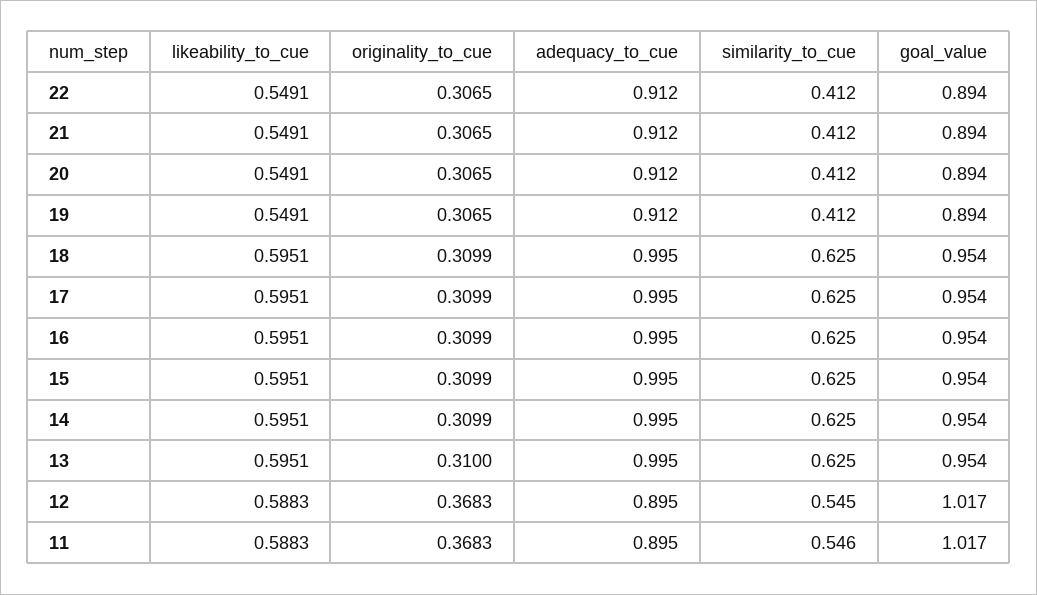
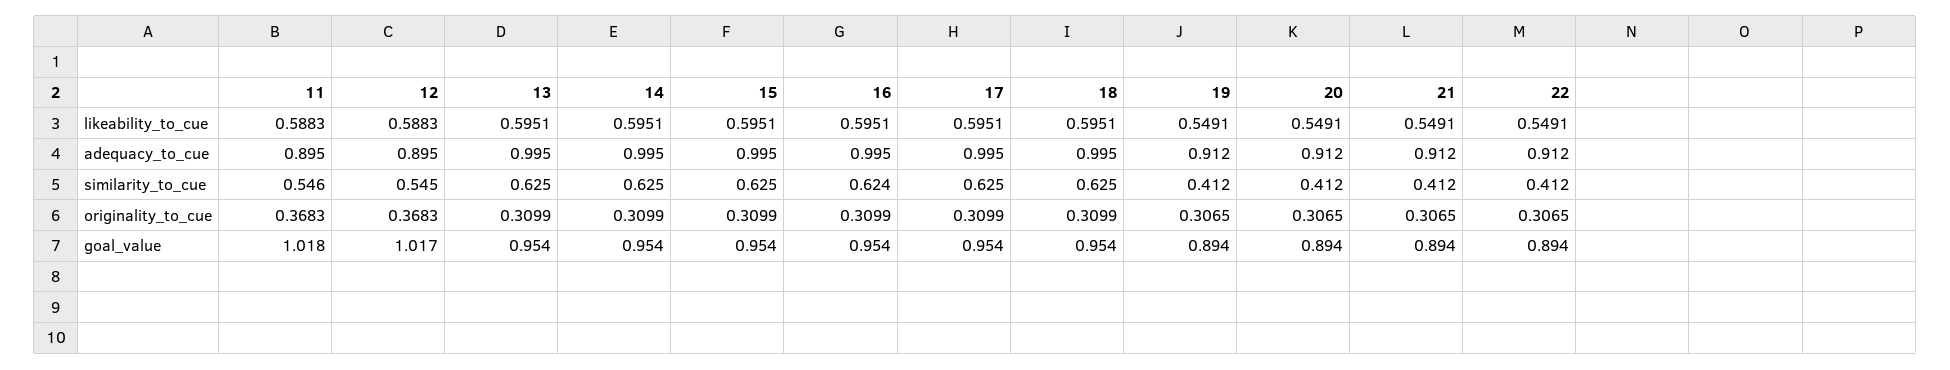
similarity_to_cue, 16: 0.625 -> 0.624
originality_to_cue, 13: 0.31 -> 0.3099
goal_value, 11: 1.017 -> 1.018

